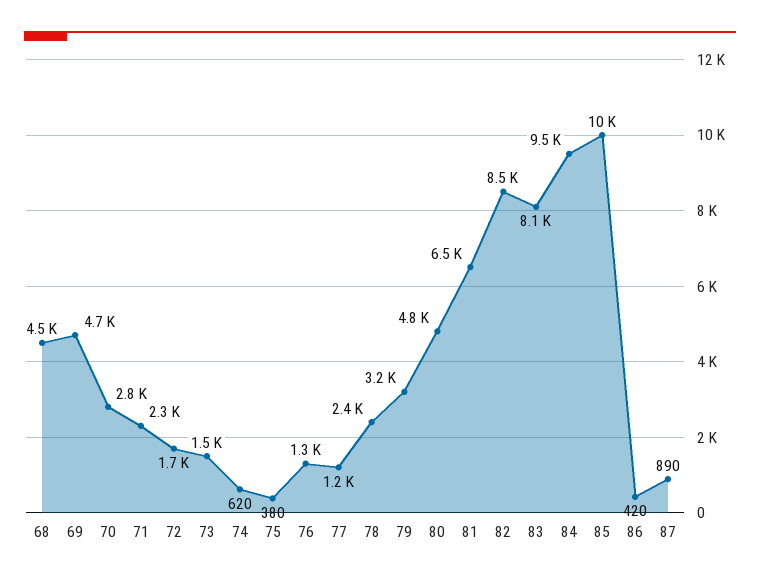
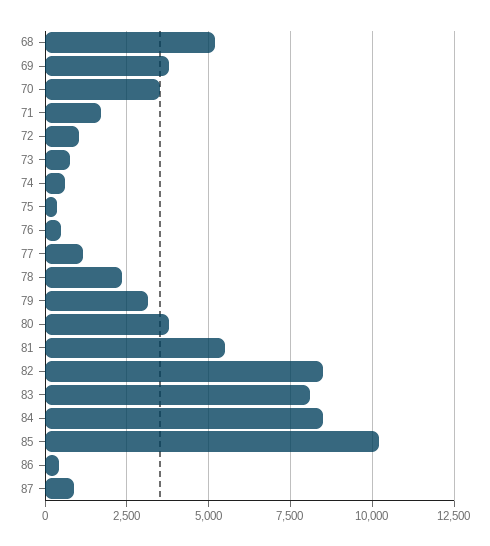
68: 4500 -> 5250
69: 4700 -> 3750
70: 2800 -> 3500
71: 2300 -> 1750
72: 1700 -> 1000
73: 1500 -> 750
76: 1300 -> 500
80: 4800 -> 3750
81: 6500 -> 5500
84: 9500 -> 8500

